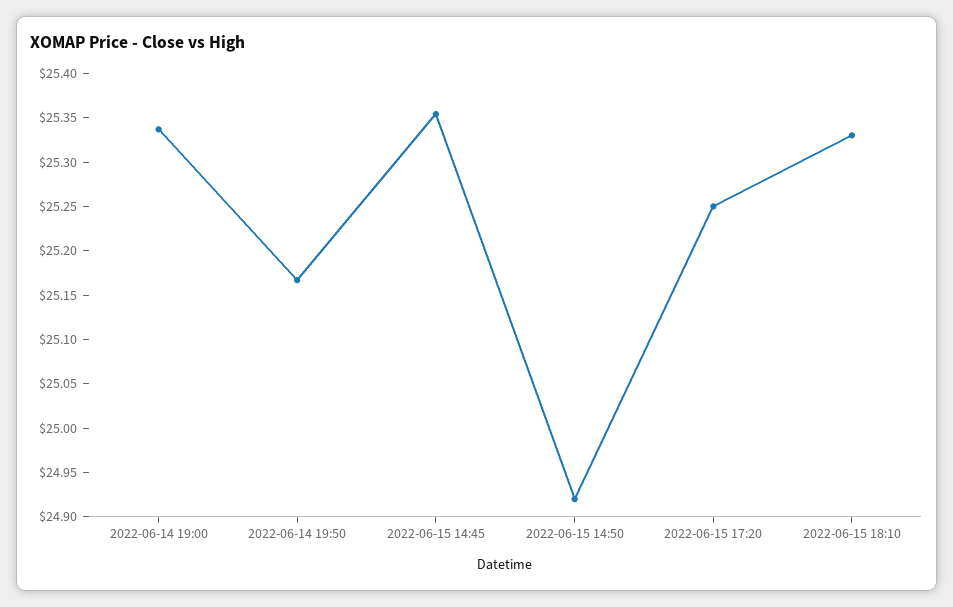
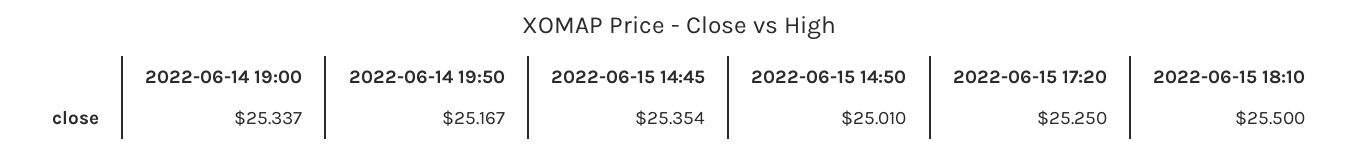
2022-06-15 14:50: 24.92 -> 25.01
2022-06-15 18:10: 25.33 -> 25.5

